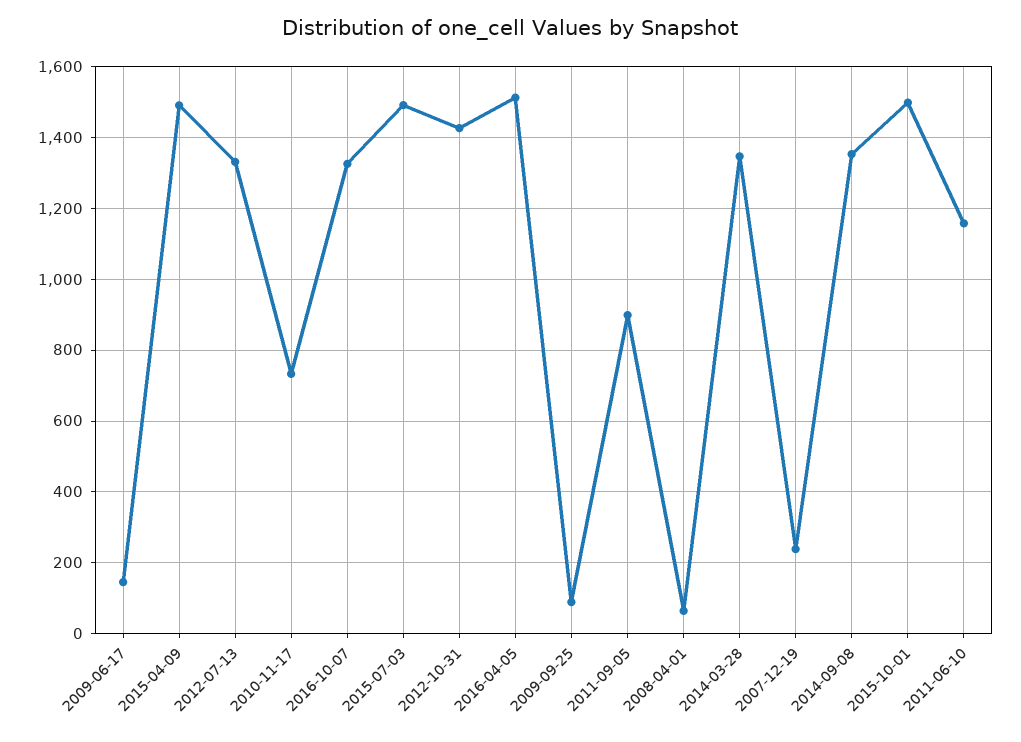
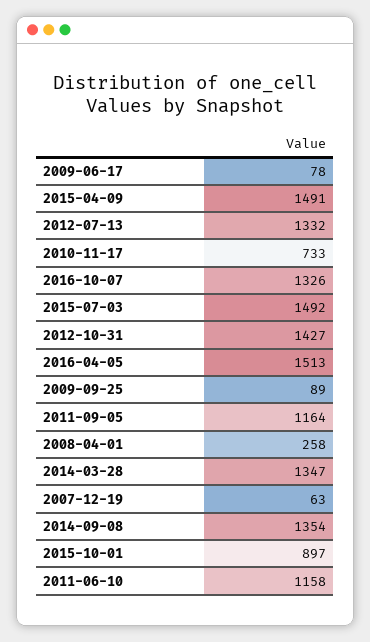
2009-06-17: 140 -> 78
2011-09-05: 900 -> 1164
2008-04-01: 60 -> 258
2007-12-19: 240 -> 63
2015-10-01: 1500 -> 897

